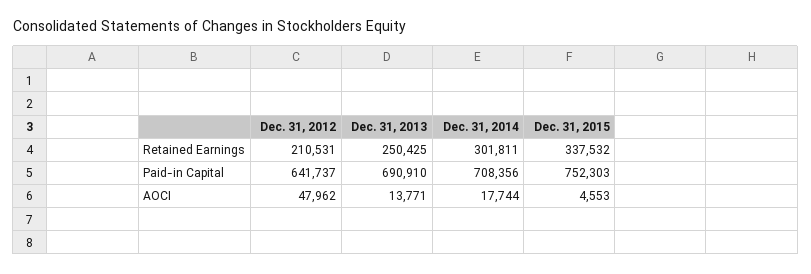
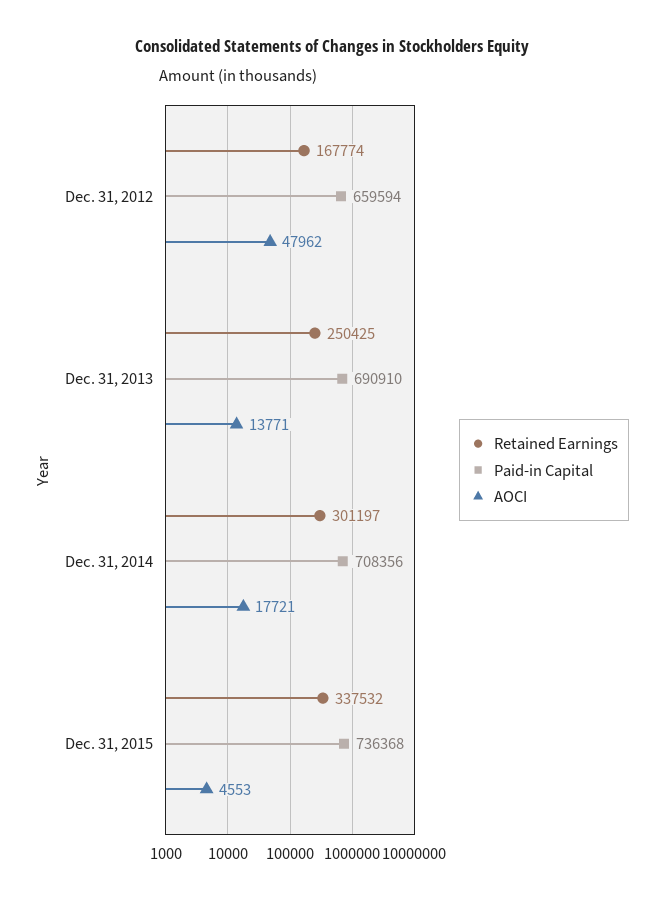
Retained Earnings, Dec. 31, 2012: 210531 -> 167774
Retained Earnings, Dec. 31, 2014: 301811 -> 301197
Paid-in Capital, Dec. 31, 2012: 641737 -> 659594
Paid-in Capital, Dec. 31, 2015: 752303 -> 736368
AOCI, Dec. 31, 2014: 17744 -> 17721

